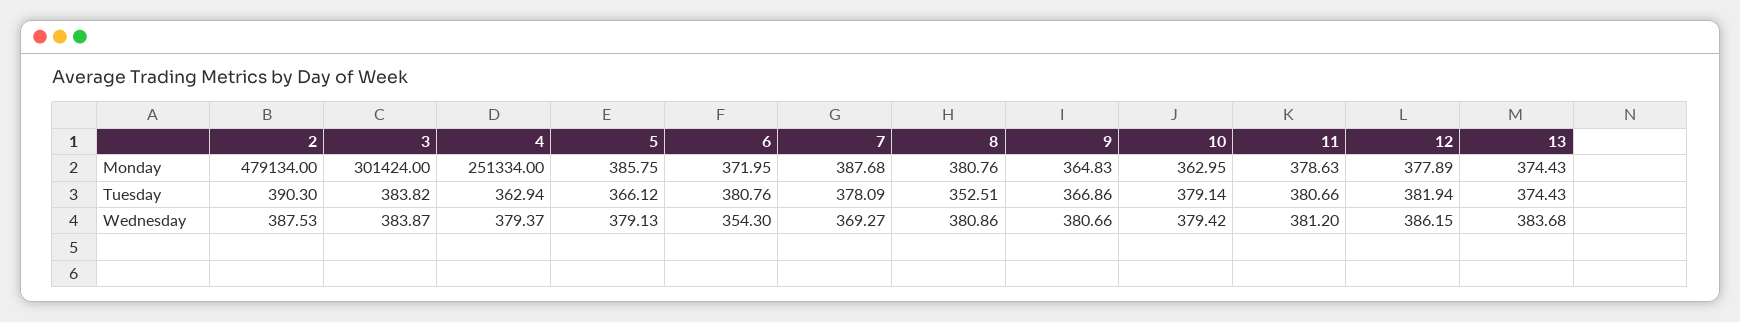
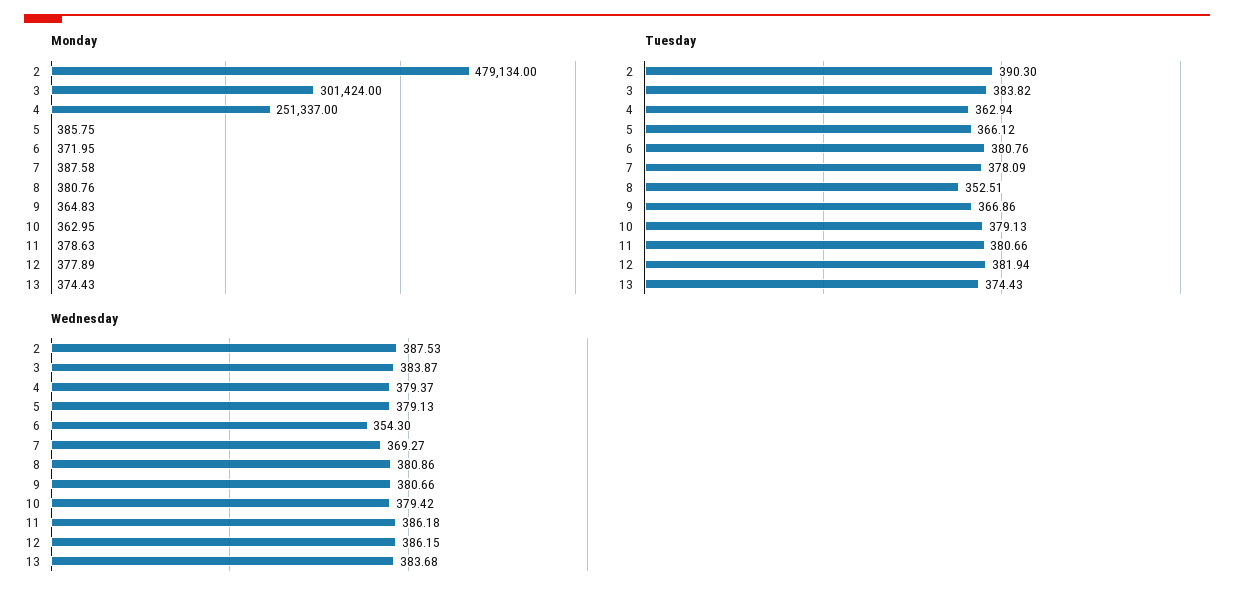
Monday, 4: 251334 -> 251337
Monday, 7: 387.68 -> 387.58
Tuesday, 10: 379.14 -> 379.13
Wednesday, 11: 381.2 -> 386.18

